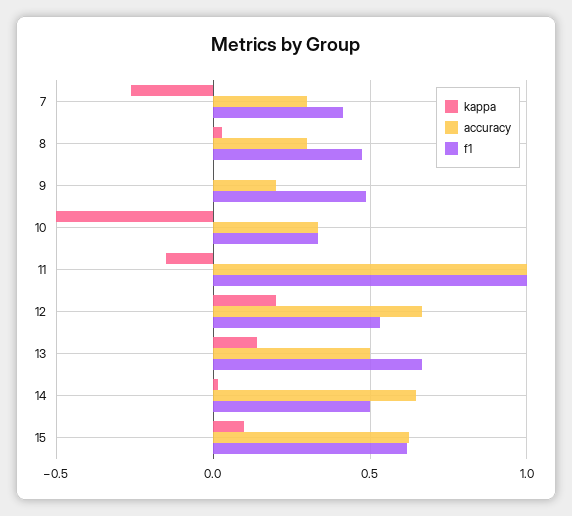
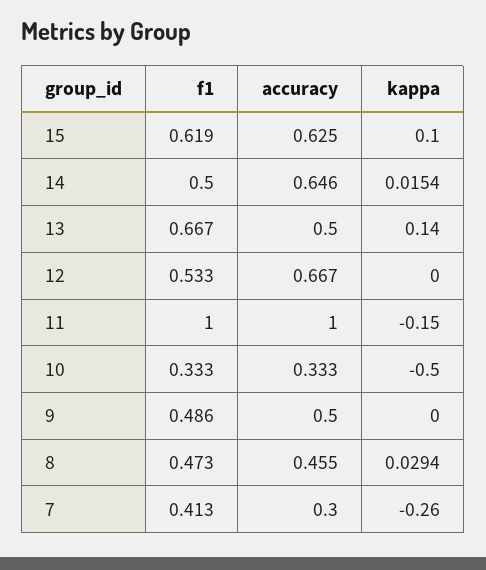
accuracy, 8: 0.3 -> 0.455
accuracy, 9: 0.2 -> 0.5
kappa, 12: 0.2 -> 0

